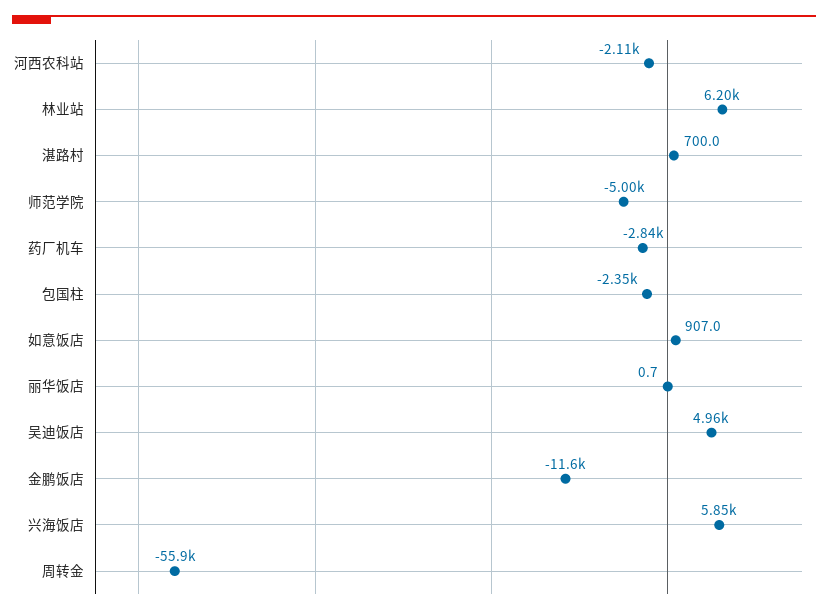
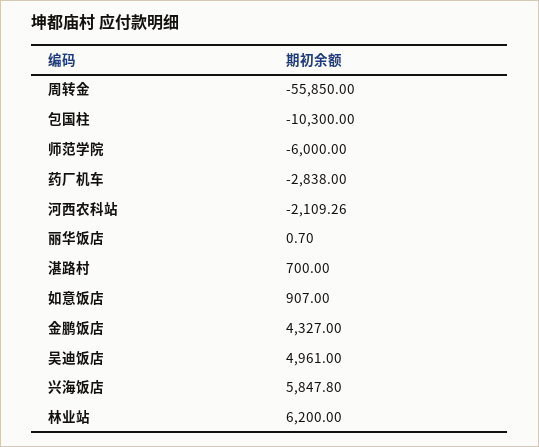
师范学院: -5000 -> -6000
包国柱: -2350 -> -10300
金鹏饭店: -11600 -> 4327

